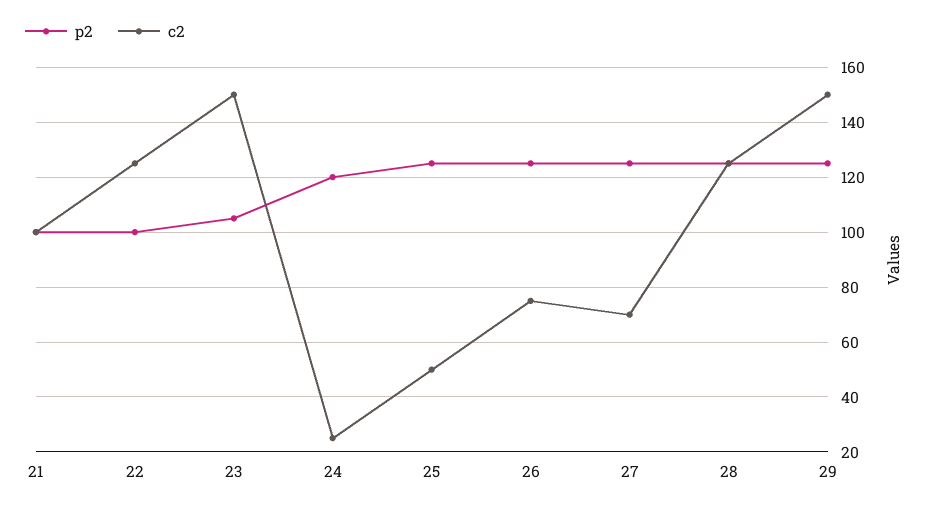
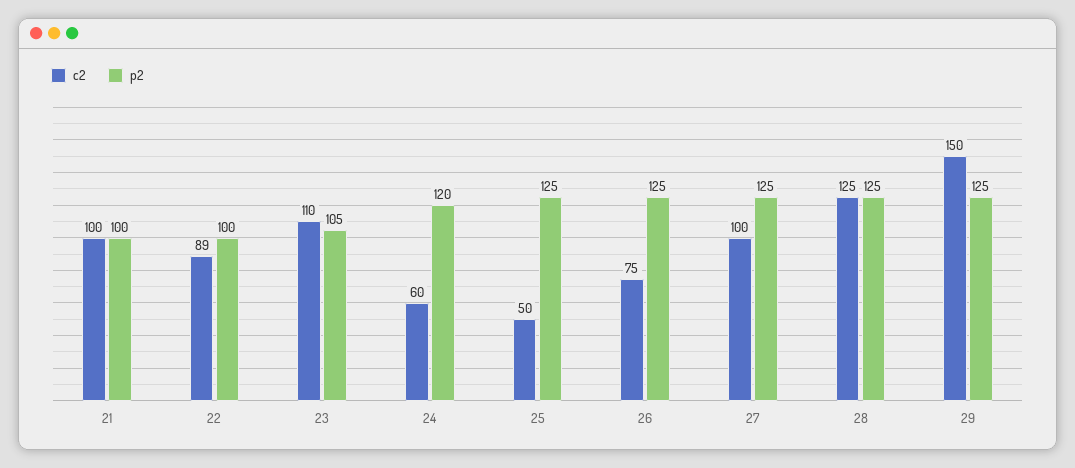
c2, 22: 125 -> 89
c2, 23: 150 -> 110
c2, 24: 25 -> 60
c2, 27: 70 -> 100

